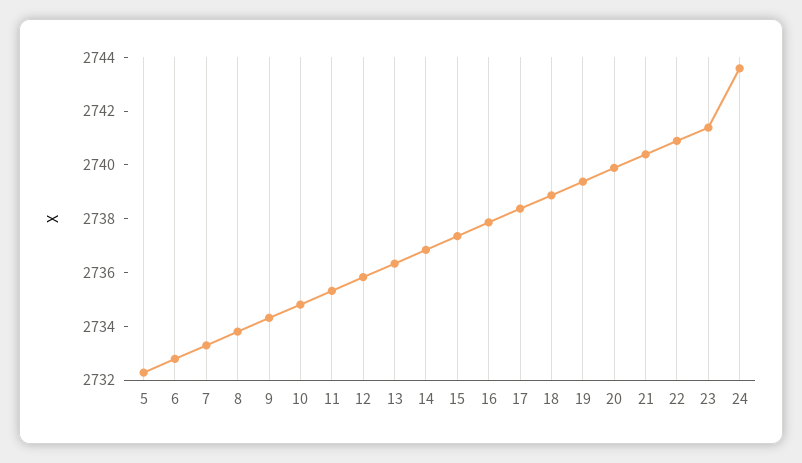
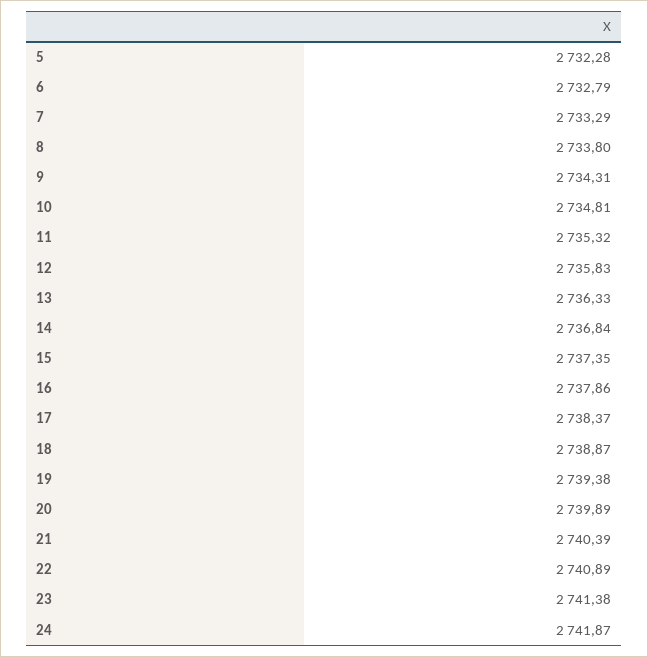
24: 2743.5 -> 2741.87

